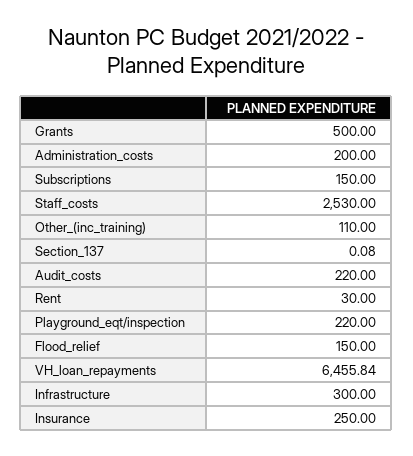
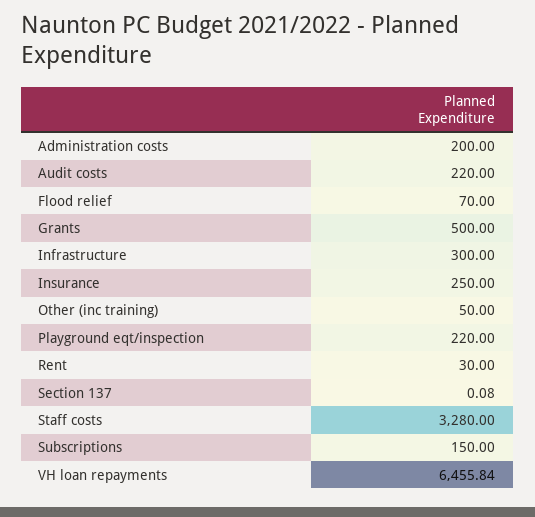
Staff_costs: 2530 -> 3280
Other_(inc_training): 110 -> 50
Flood_relief: 150 -> 70

